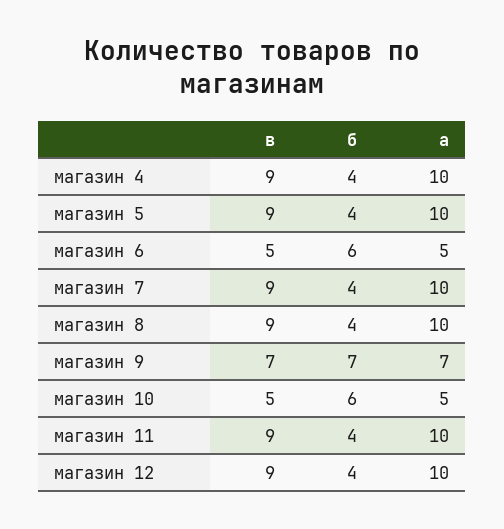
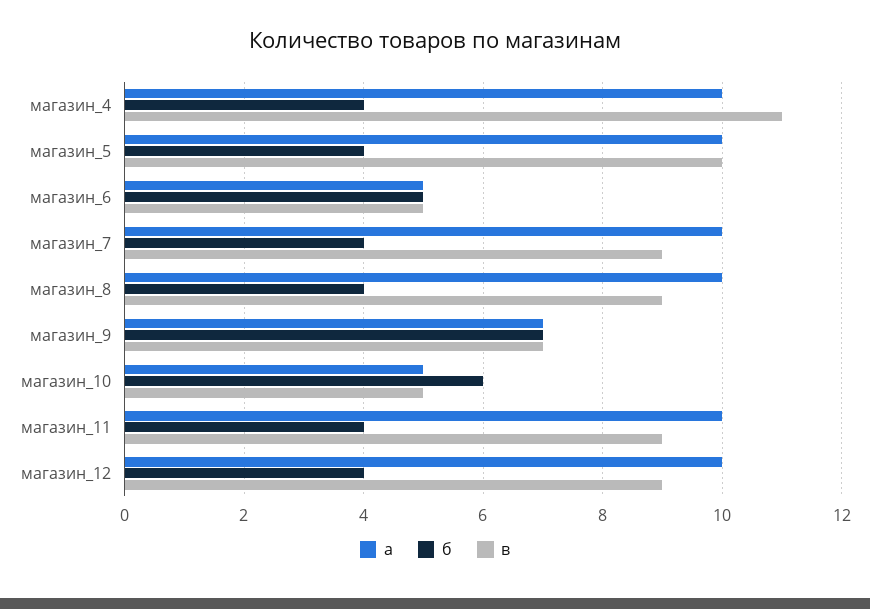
в, магазин 4: 9 -> 11
в, магазин 5: 9 -> 10
б, магазин 6: 6 -> 5

